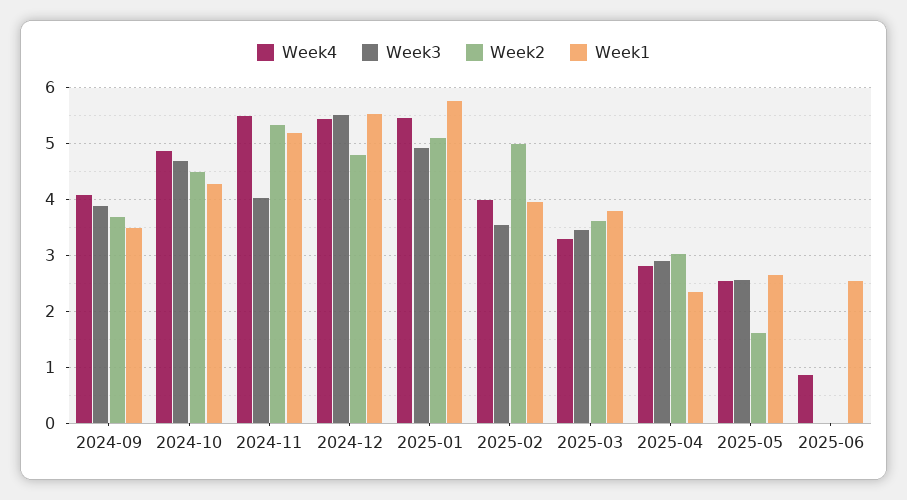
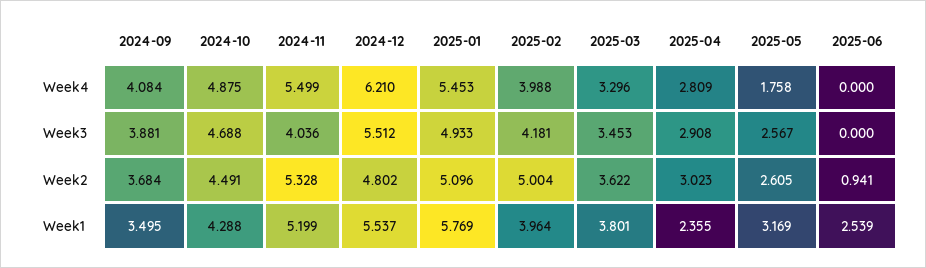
Week4, 2024-12: 5.4 -> 6.21
Week3, 2025-02: 3.6 -> 4.181
Week4, 2025-05: 2.6 -> 1.758
Week2, 2025-05: 1.6 -> 2.605
Week1, 2025-05: 2.6 -> 3.169
Week4, 2025-06: 0.8 -> 0
Week2, 2025-06: 0 -> 0.941

